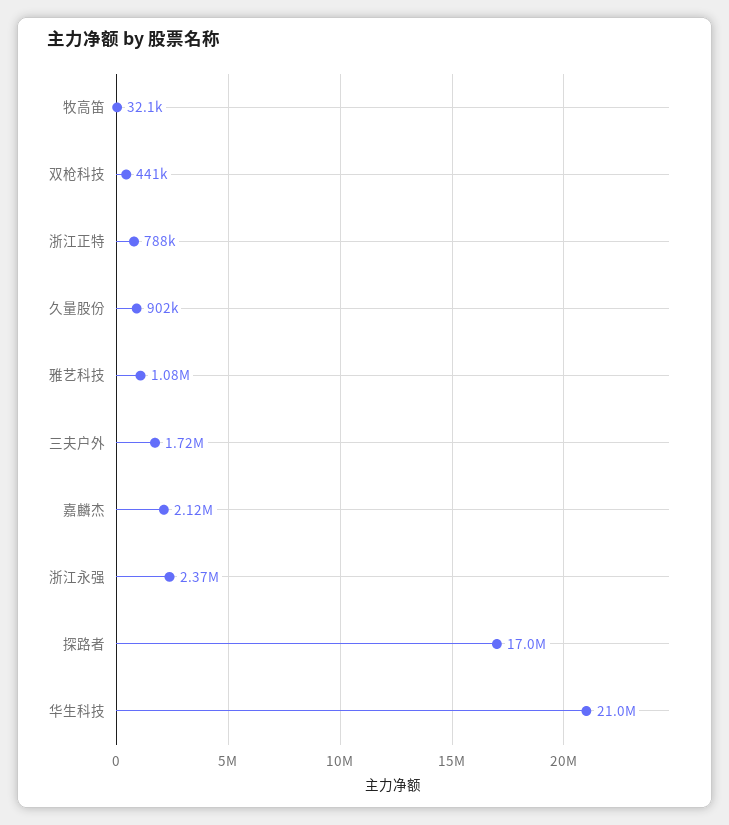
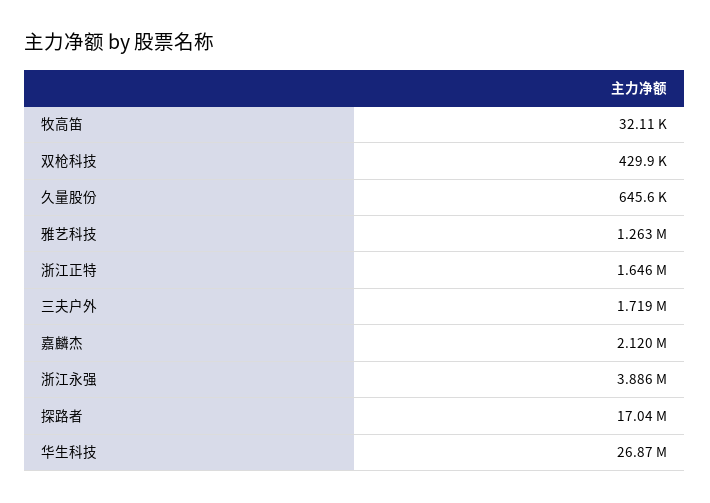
双枪科技: 441000 -> 429900
浙江正特: 788000 -> 1646000
久量股份: 902000 -> 645600
雅艺科技: 1080000 -> 1263000
浙江永强: 2370000 -> 3886000
华生科技: 21000000 -> 26870000

